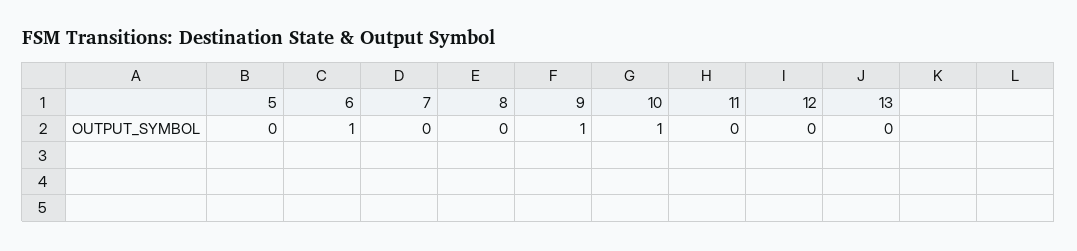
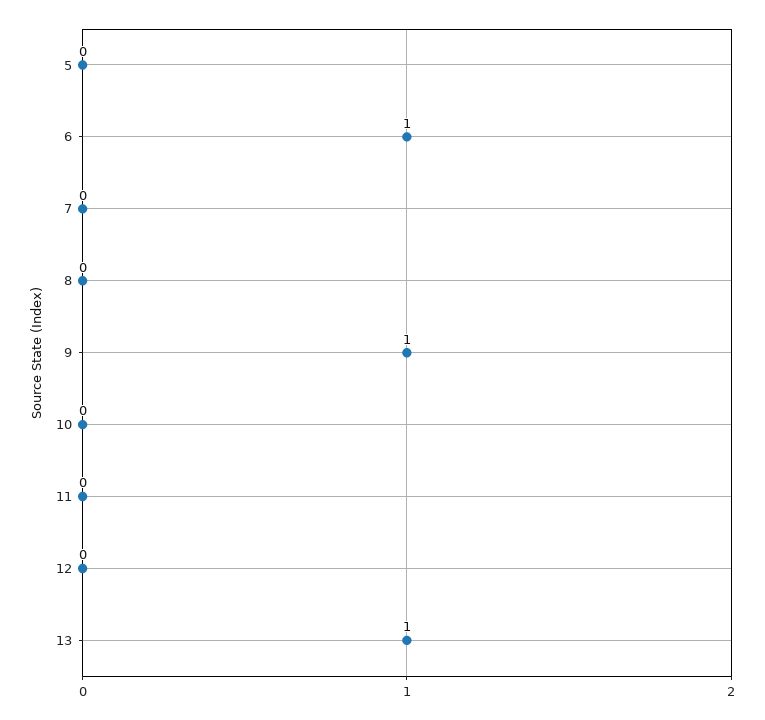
10: 1 -> 0
13: 0 -> 1

